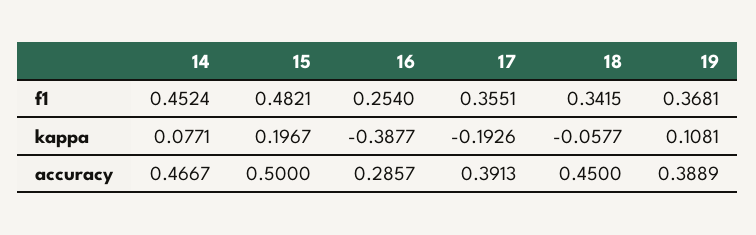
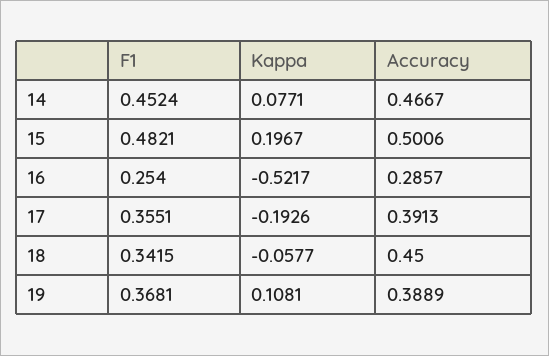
16, kappa: -0.3877 -> -0.5217
15, accuracy: 0.5 -> 0.5006

